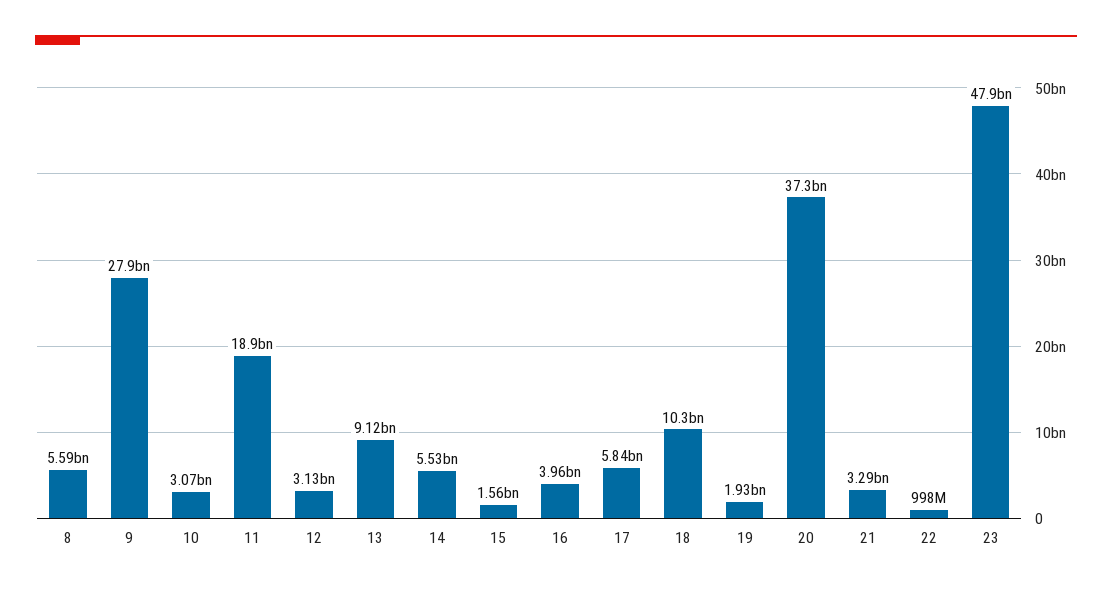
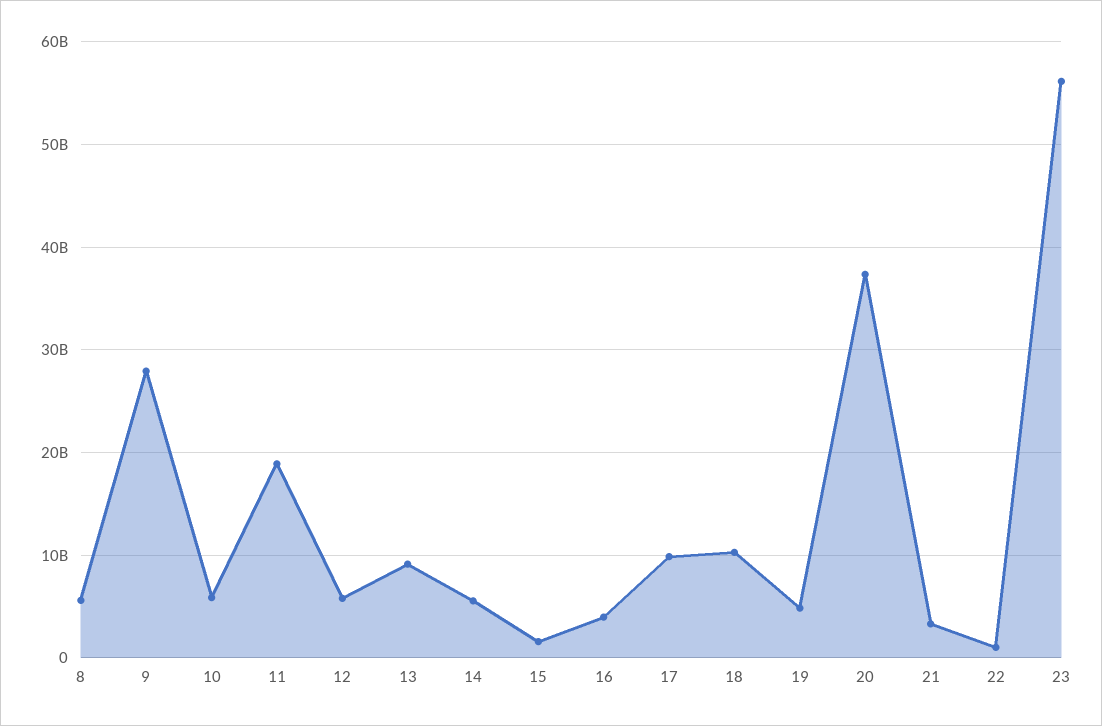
10: 3070000000 -> 6000000000
12: 3130000000 -> 6000000000
17: 5840000000 -> 10000000000
19: 1930000000 -> 5000000000
23: 47900000000 -> 56000000000

